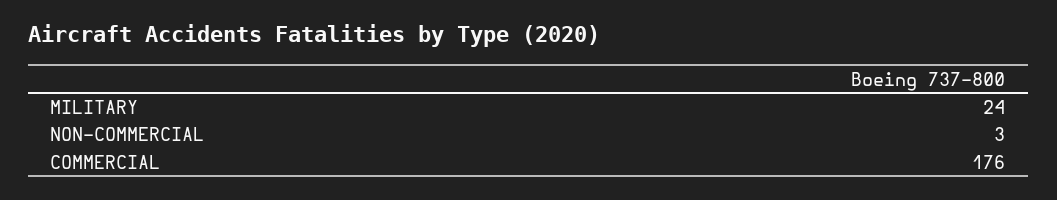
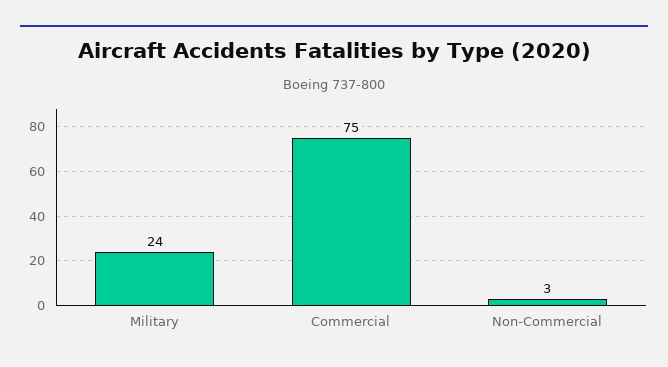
COMMERCIAL: 176 -> 75

